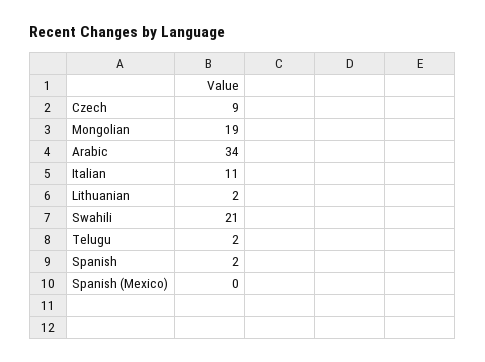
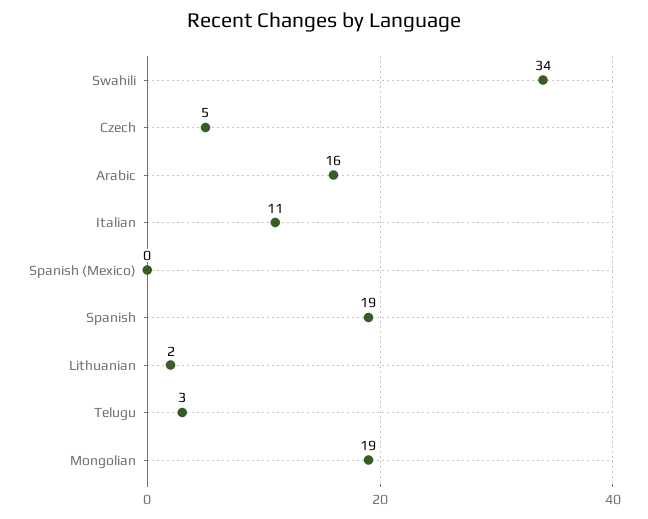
Czech: 9 -> 5
Arabic: 34 -> 16
Swahili: 21 -> 34
Telugu: 2 -> 3
Spanish: 2 -> 19

